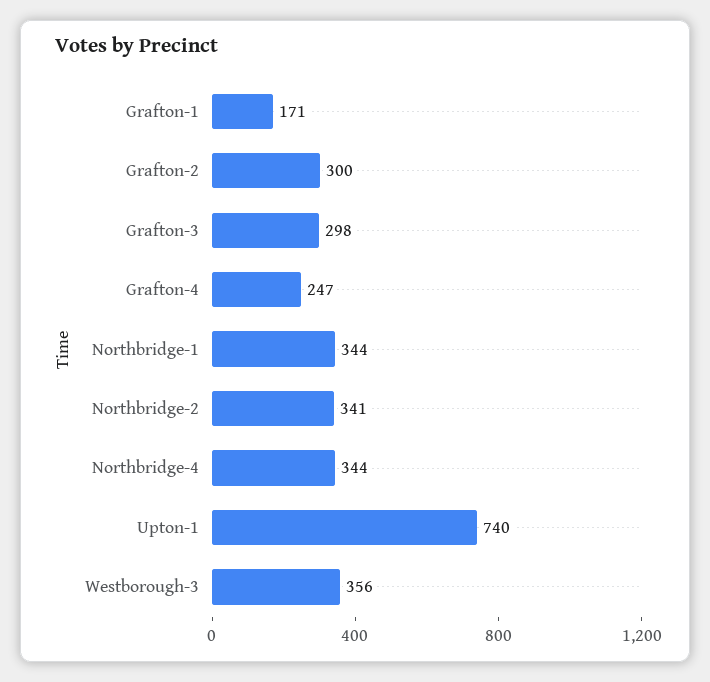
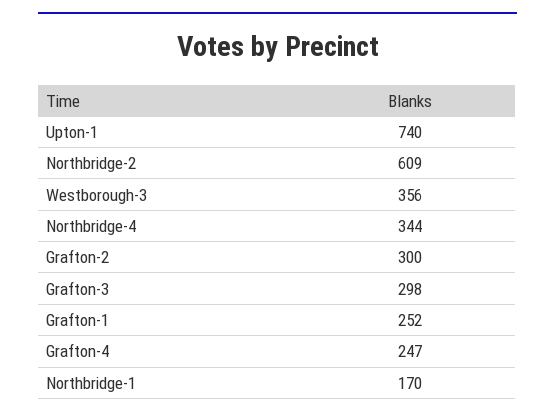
Grafton-1: 171 -> 252
Northbridge-1: 344 -> 170
Northbridge-2: 341 -> 609

